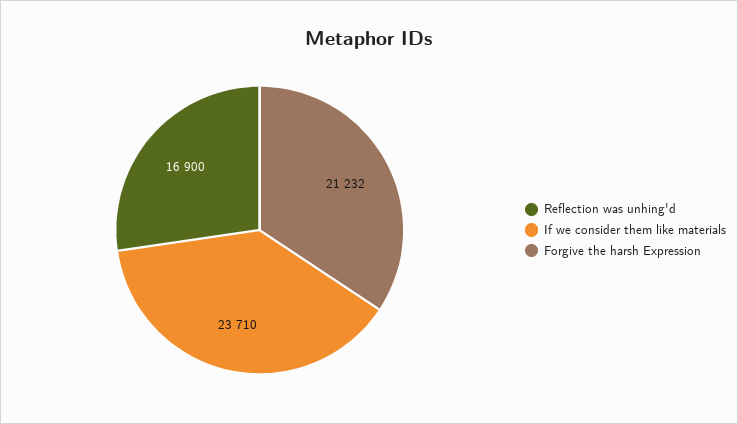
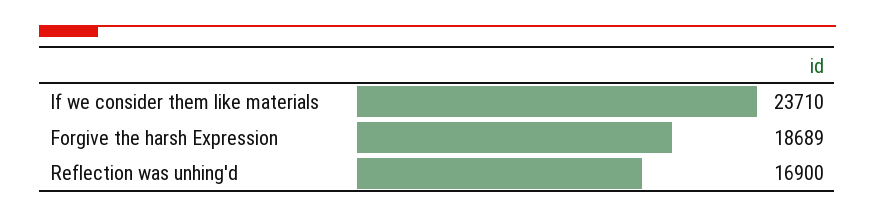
Forgive the harsh Expression: 21232 -> 18689

